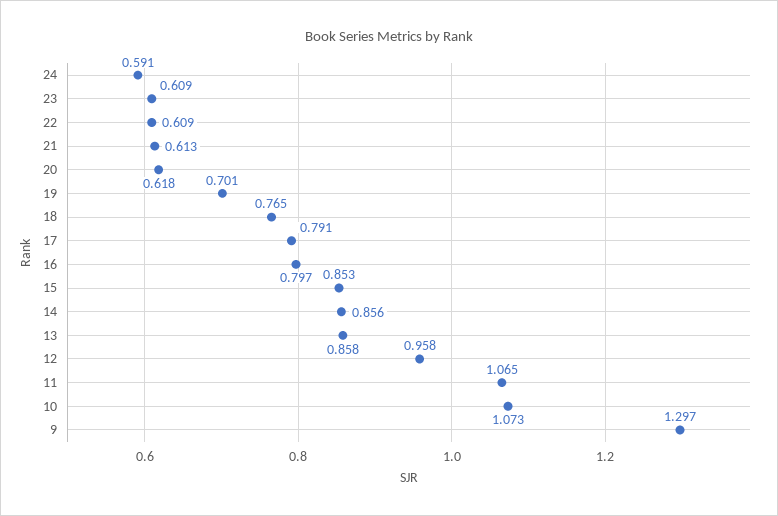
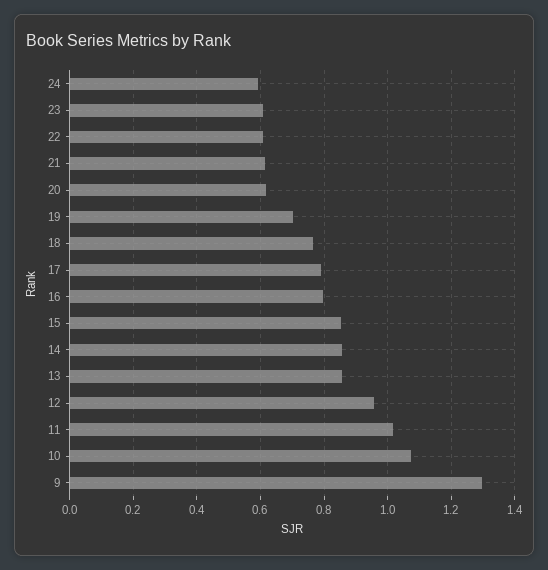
11: 1.065 -> 1.02

